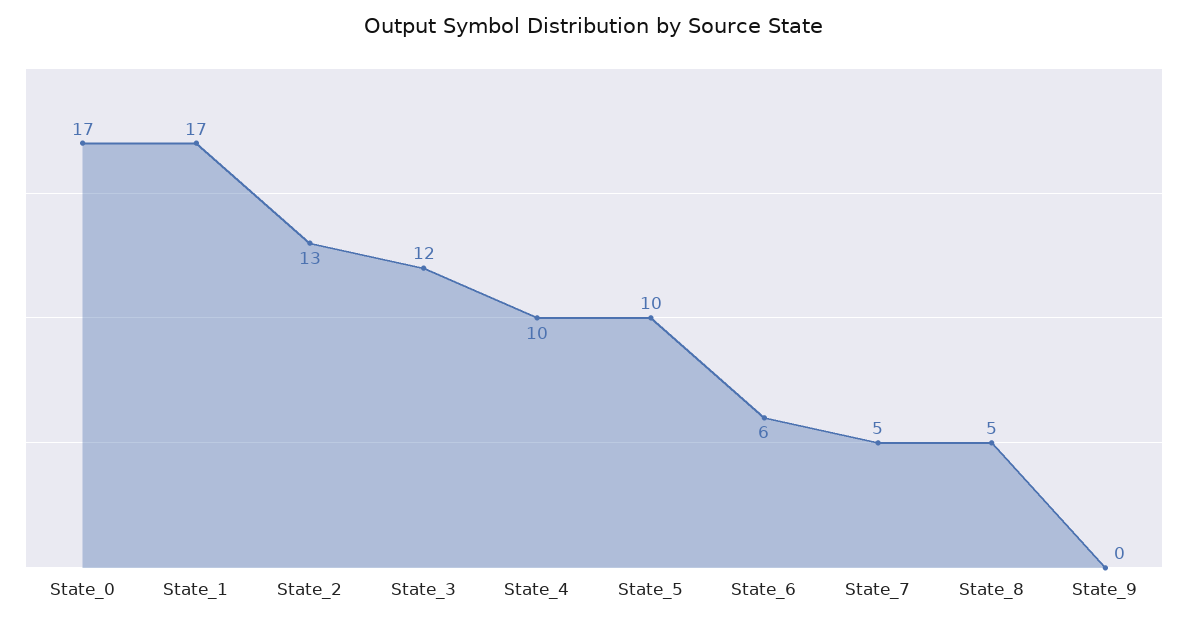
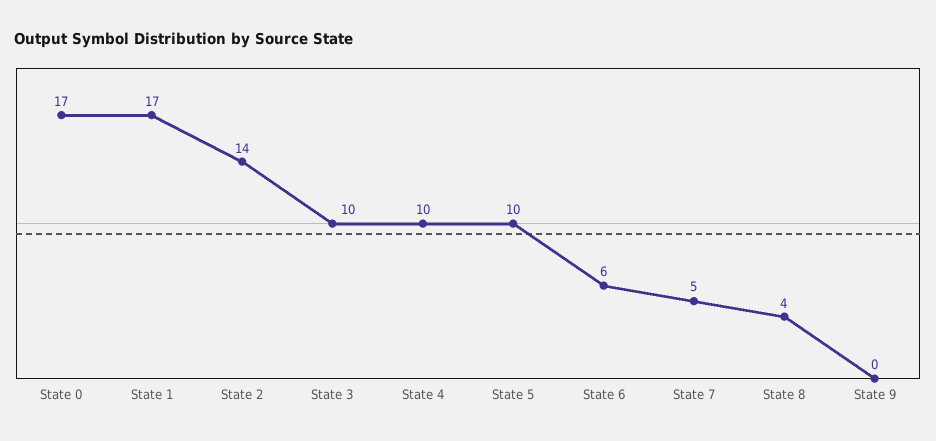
State_2: 13 -> 14
State_3: 12 -> 10
State_8: 5 -> 4

